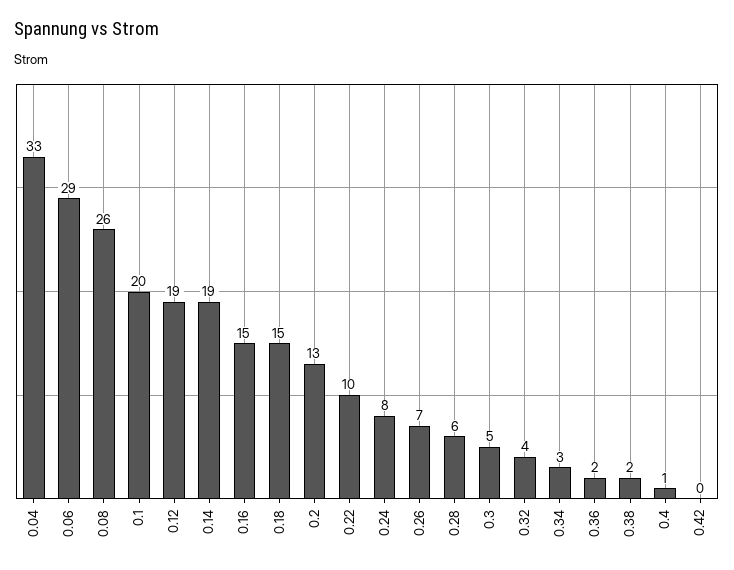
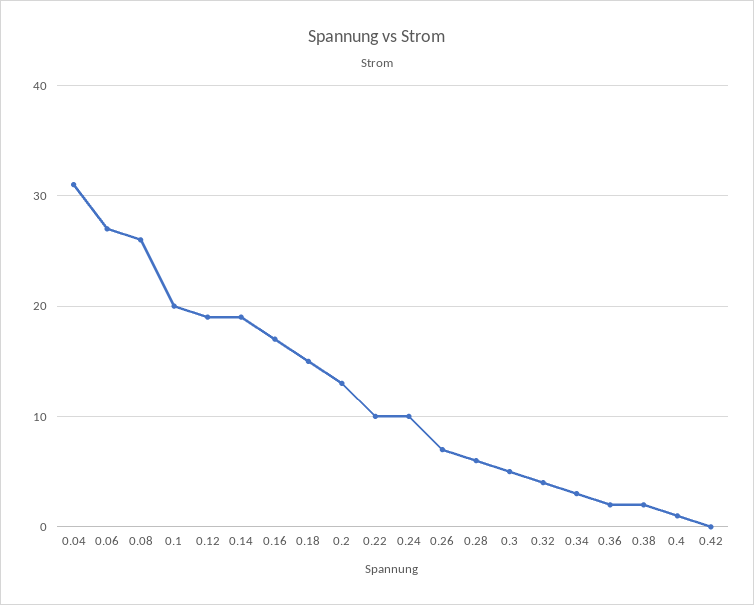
0.04: 33 -> 31
0.06: 29 -> 27
0.16: 15 -> 17
0.24: 8 -> 10

